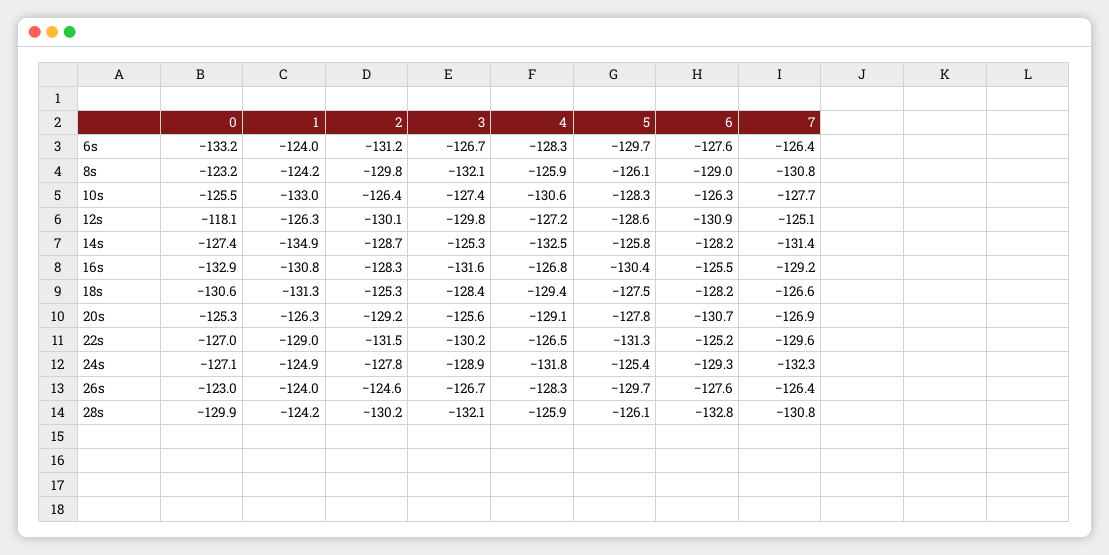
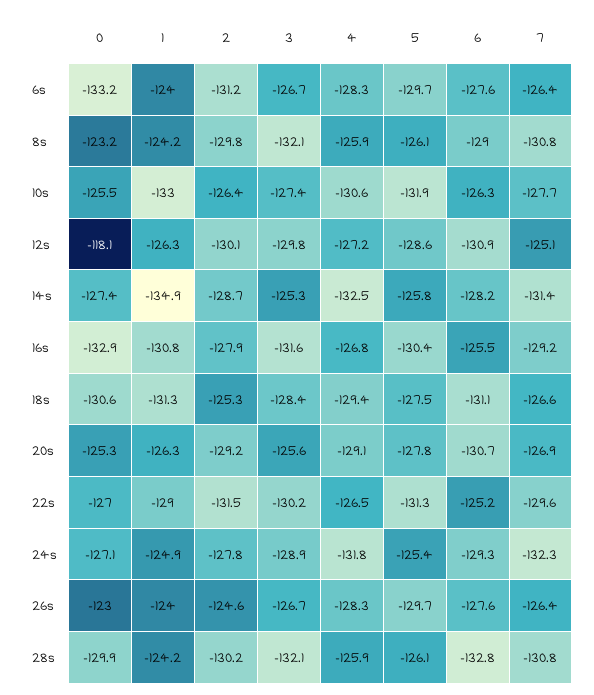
5, 10s: -128.3 -> -131.9
2, 16s: -128.3 -> -127.9
6, 18s: -128.2 -> -131.1

